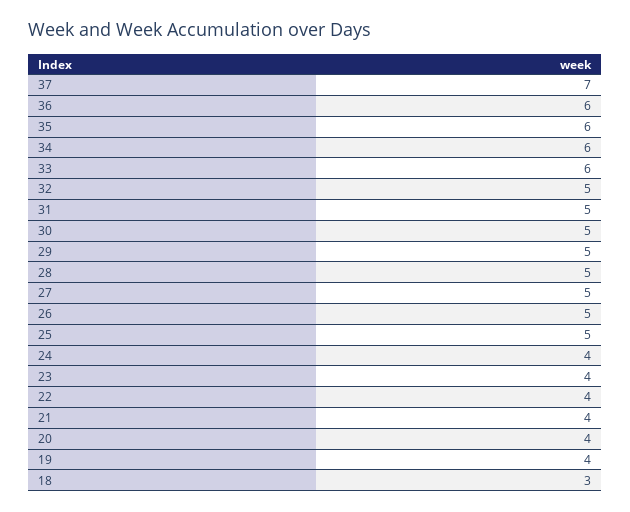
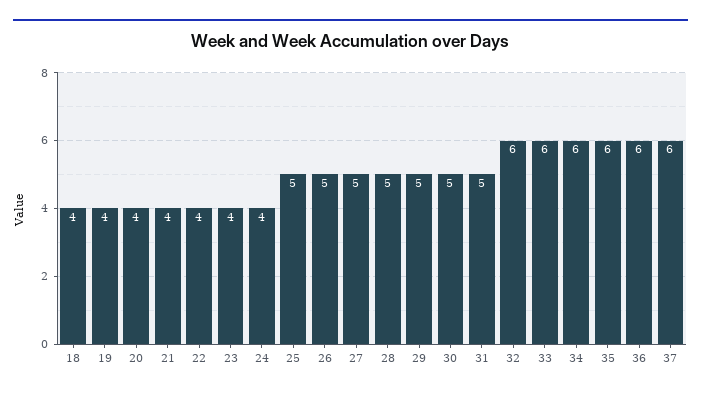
37: 7 -> 6
32: 5 -> 6
18: 3 -> 4

